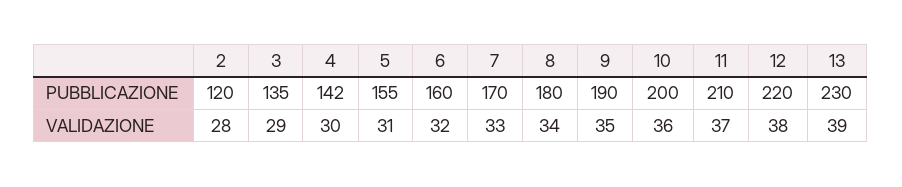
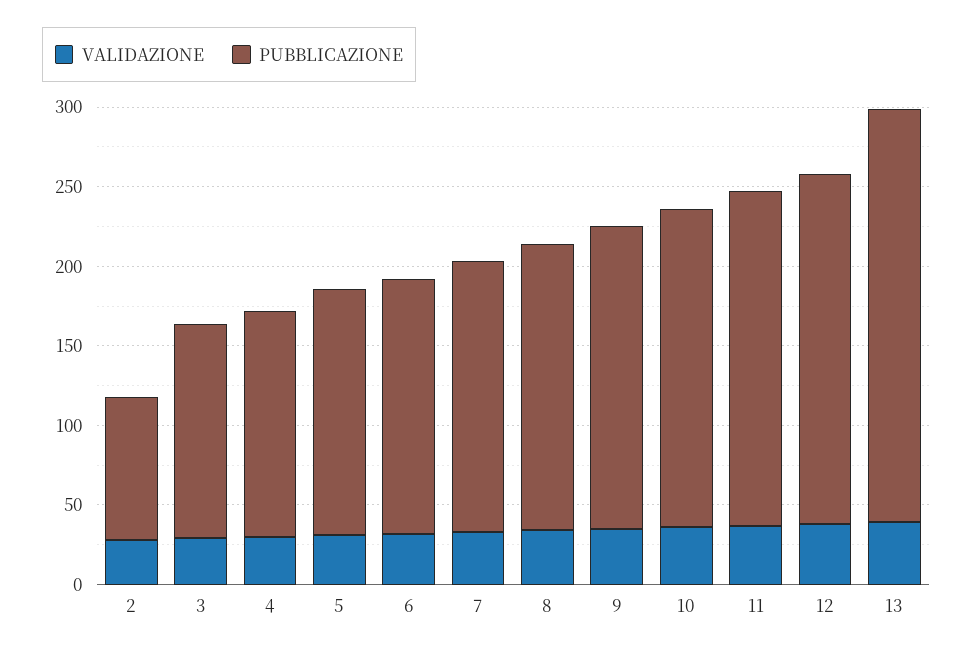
PUBBLICAZIONE, 2: 120 -> 90
PUBBLICAZIONE, 13: 230 -> 260

